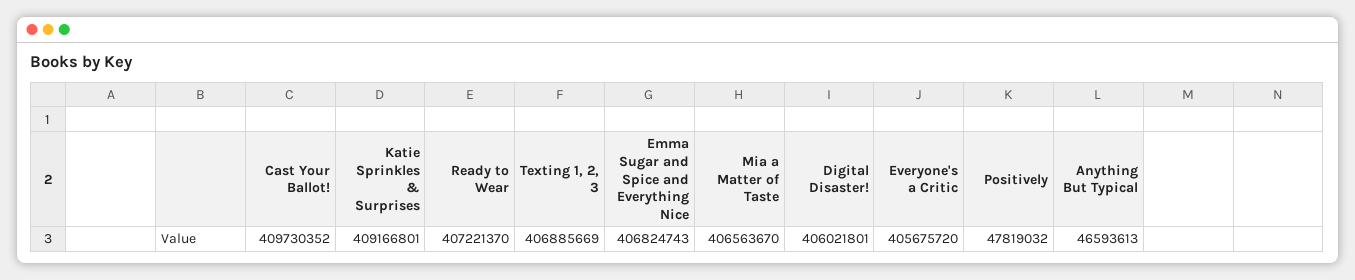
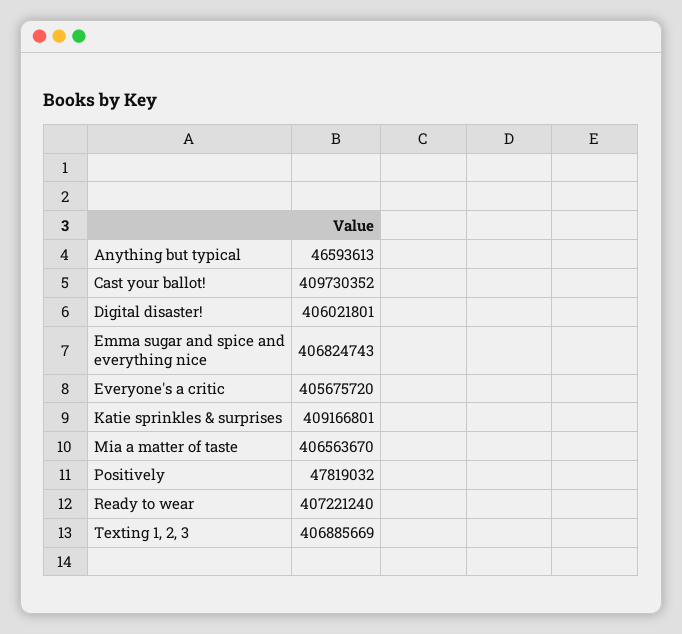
Ready to Wear: 407221370 -> 407221240

